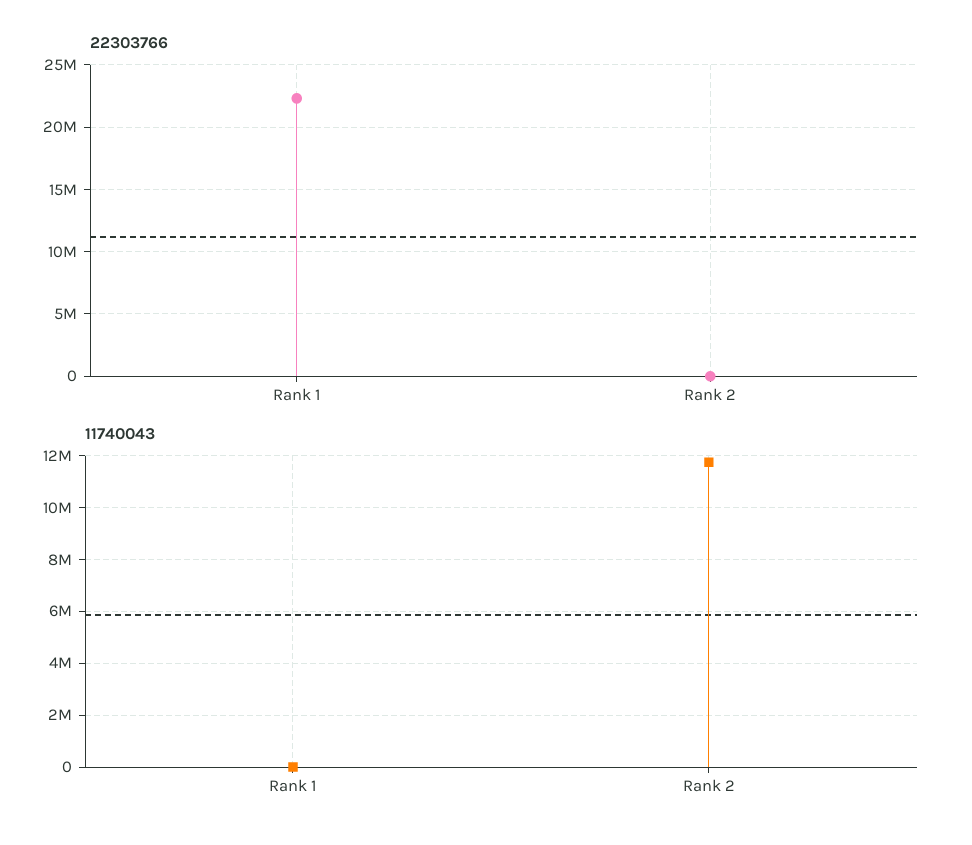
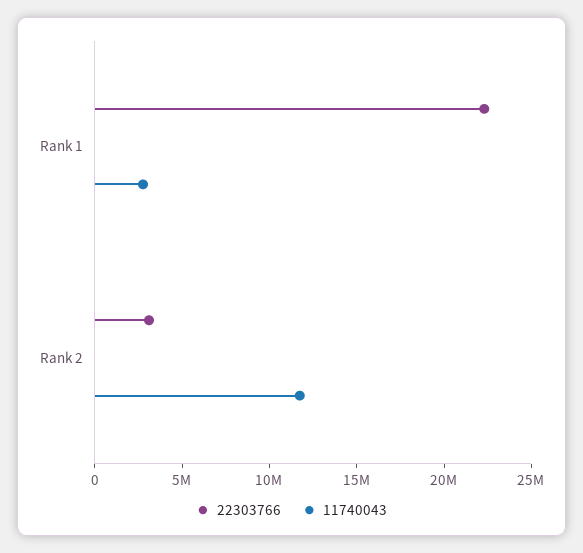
22303766, Rank 2: 0 -> 3000000
11740043, Rank 1: 0 -> 3000000

